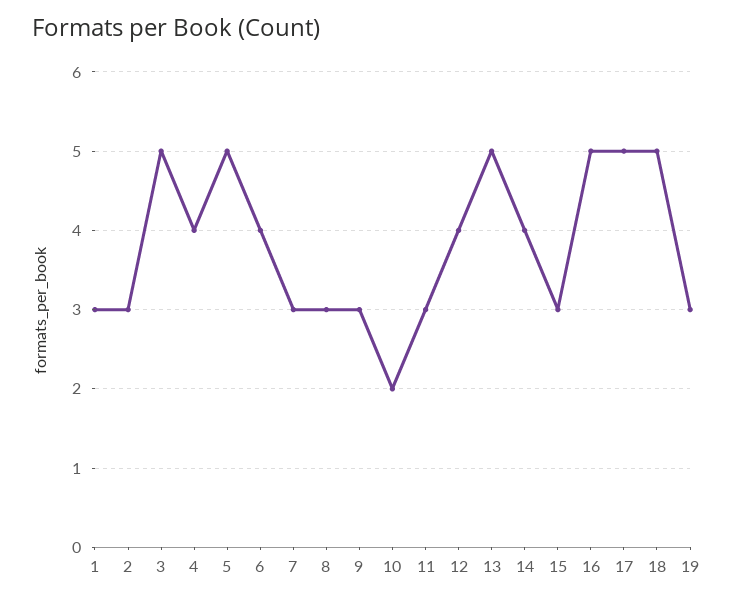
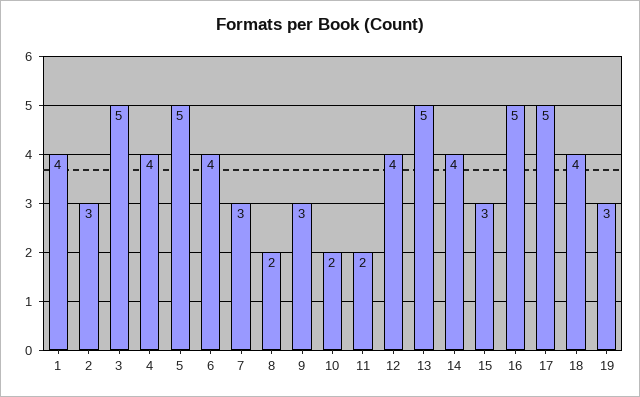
1: 3 -> 4
8: 3 -> 2
11: 3 -> 2
18: 5 -> 4

